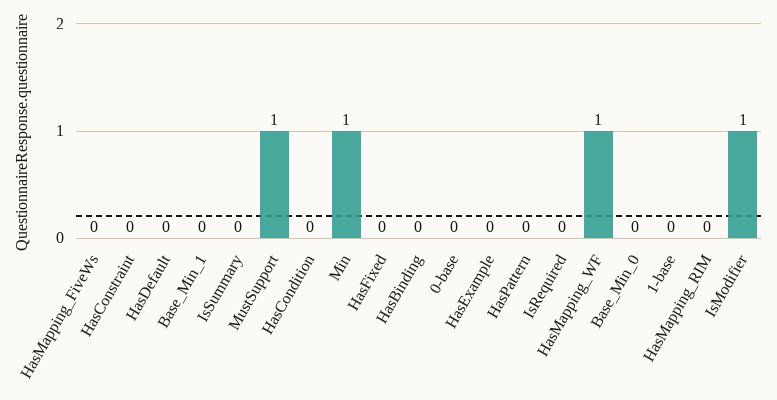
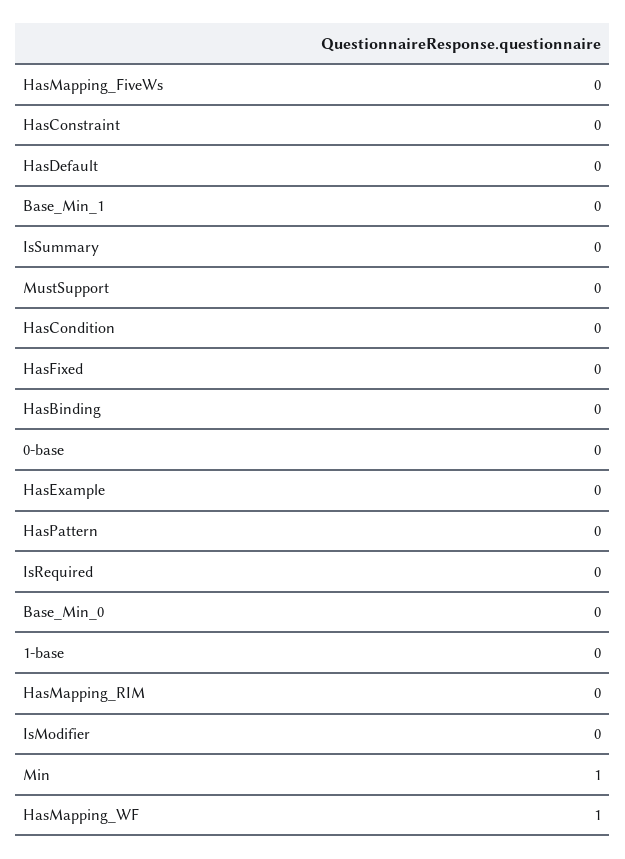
MustSupport: 1 -> 0
IsModifier: 1 -> 0

